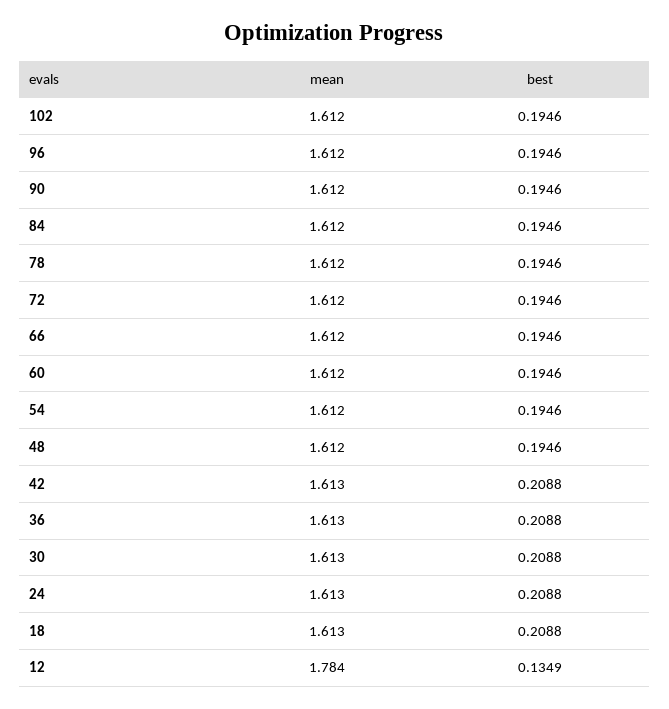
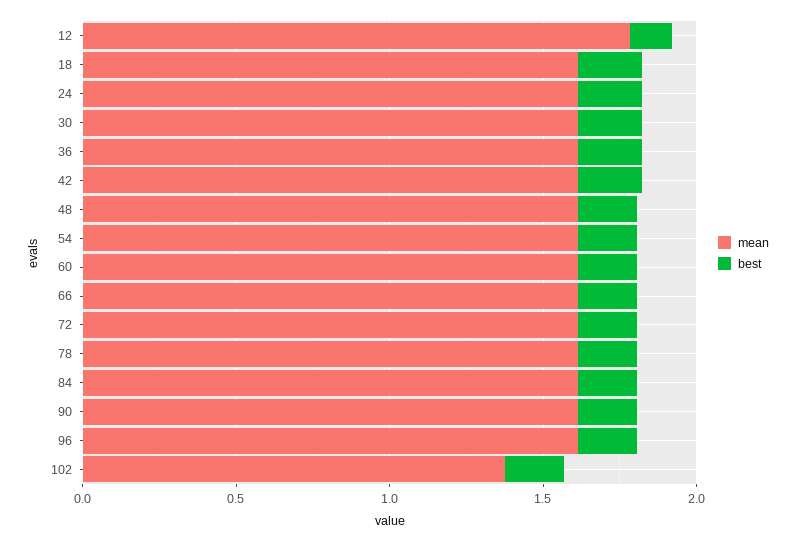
mean, 102: 1.612 -> 1.4

